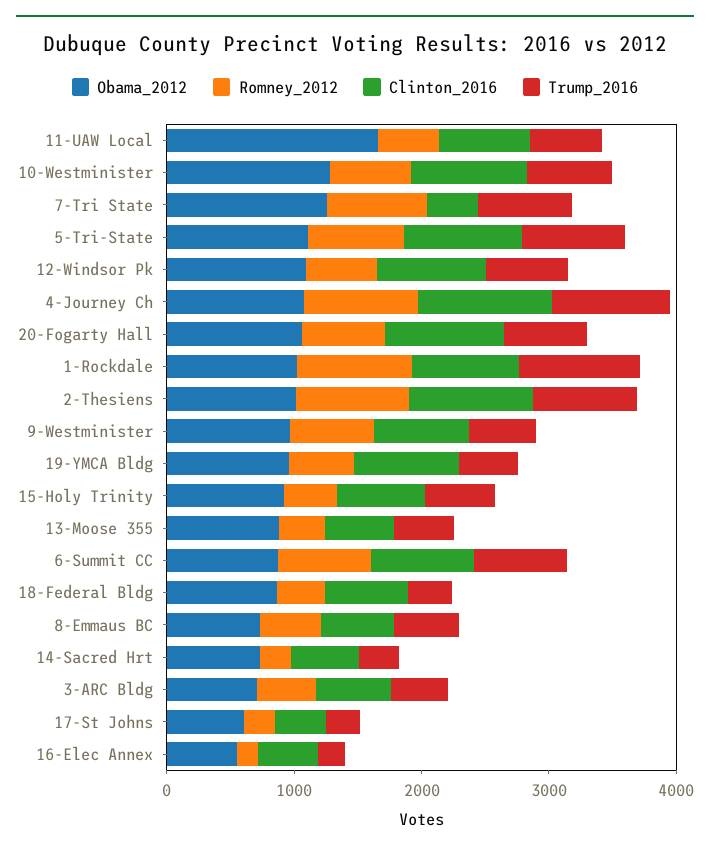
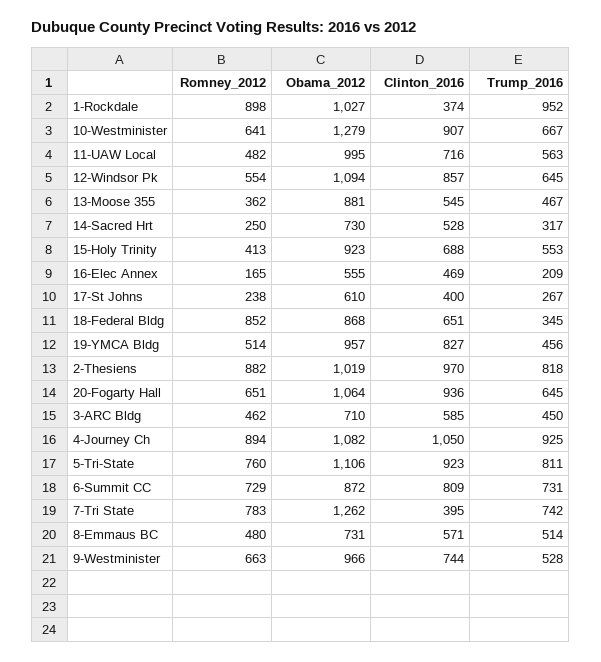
Obama_2012, 11-UAW Local: 1600 -> 995
Clinton_2016, 1-Rockdale: 800 -> 374
Romney_2012, 18-Federal Bldg: 400 -> 852

